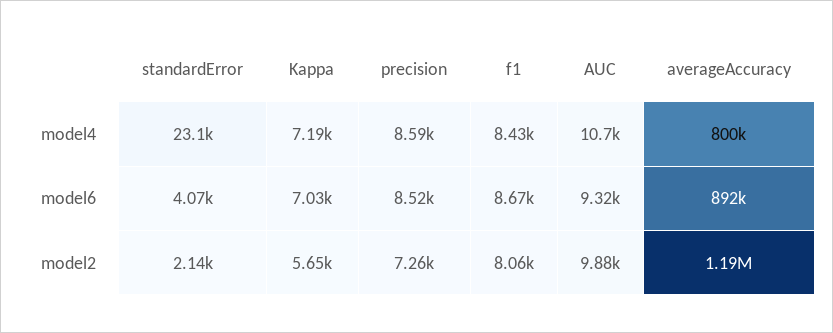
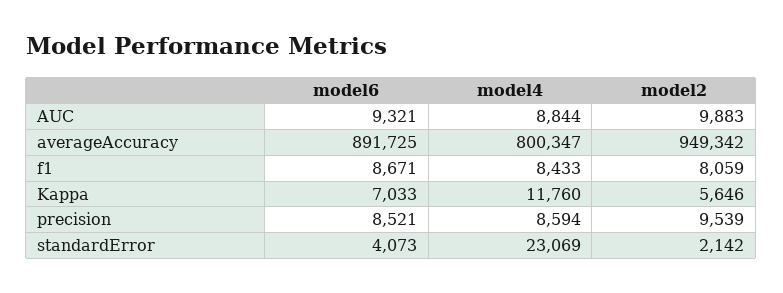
Kappa, model4: 7190 -> 11760
AUC, model4: 10700 -> 8844
precision, model2: 7260 -> 9539
averageAccuracy, model2: 1190000 -> 949342

